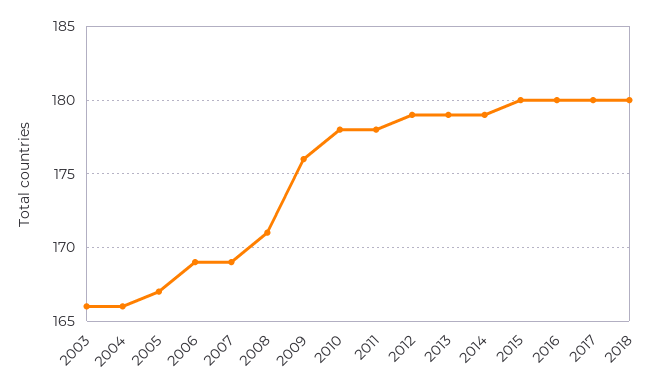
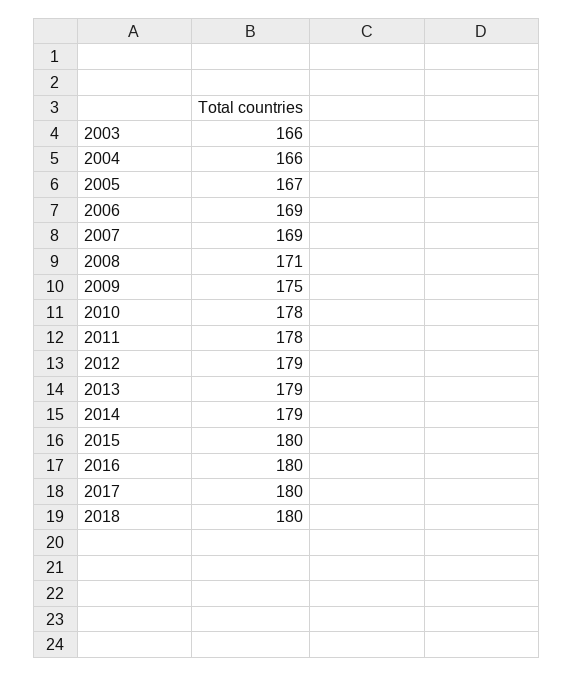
2009: 176 -> 175

